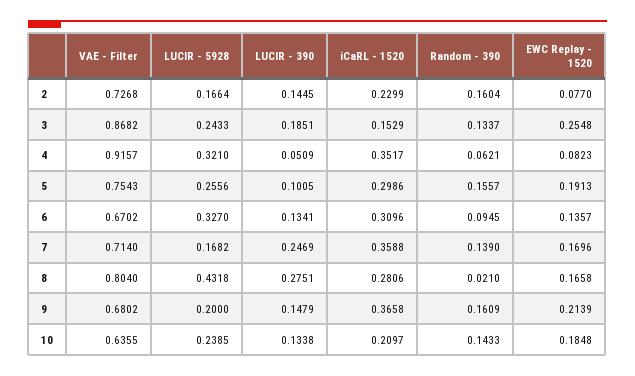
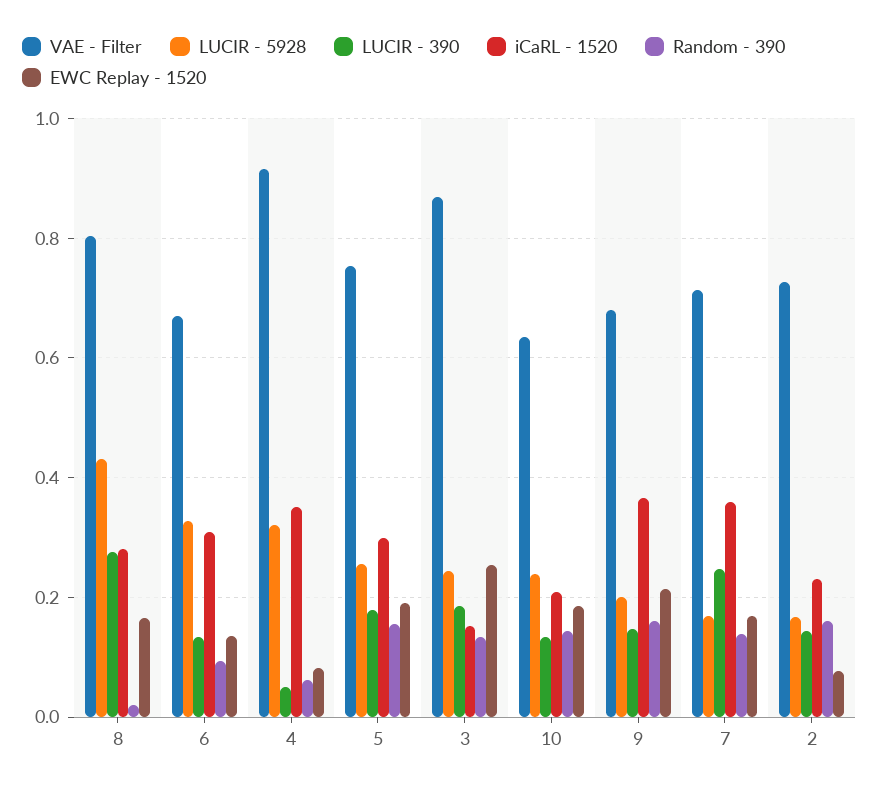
LUCIR - 390, 5: 0.1005 -> 0.18

